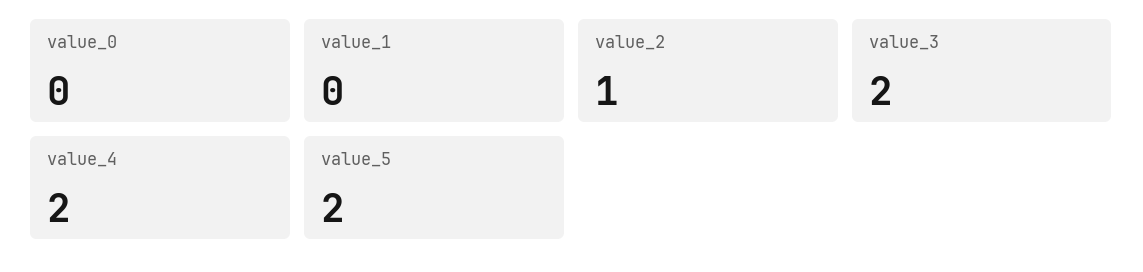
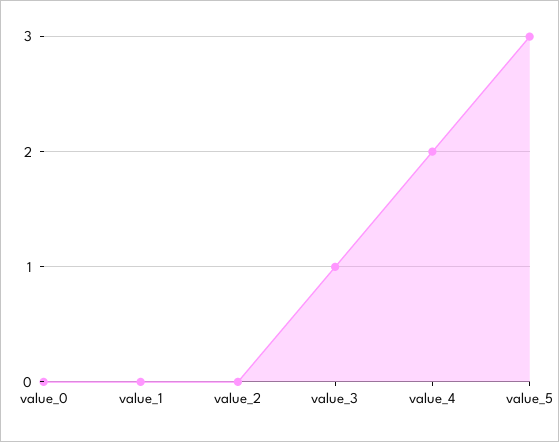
value_2: 1 -> 0
value_3: 2 -> 1
value_5: 2 -> 3

